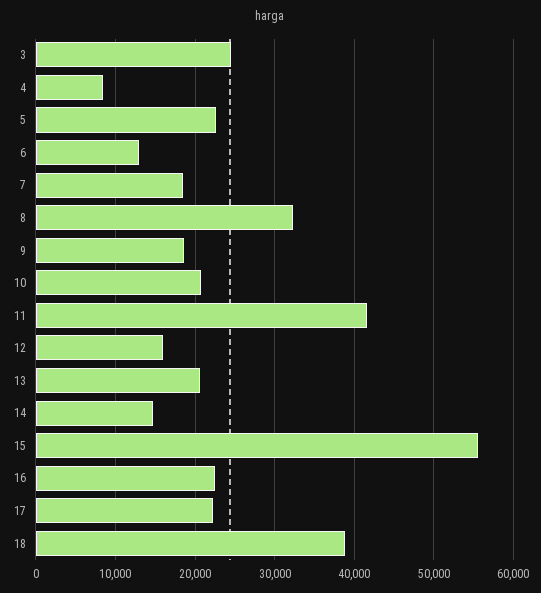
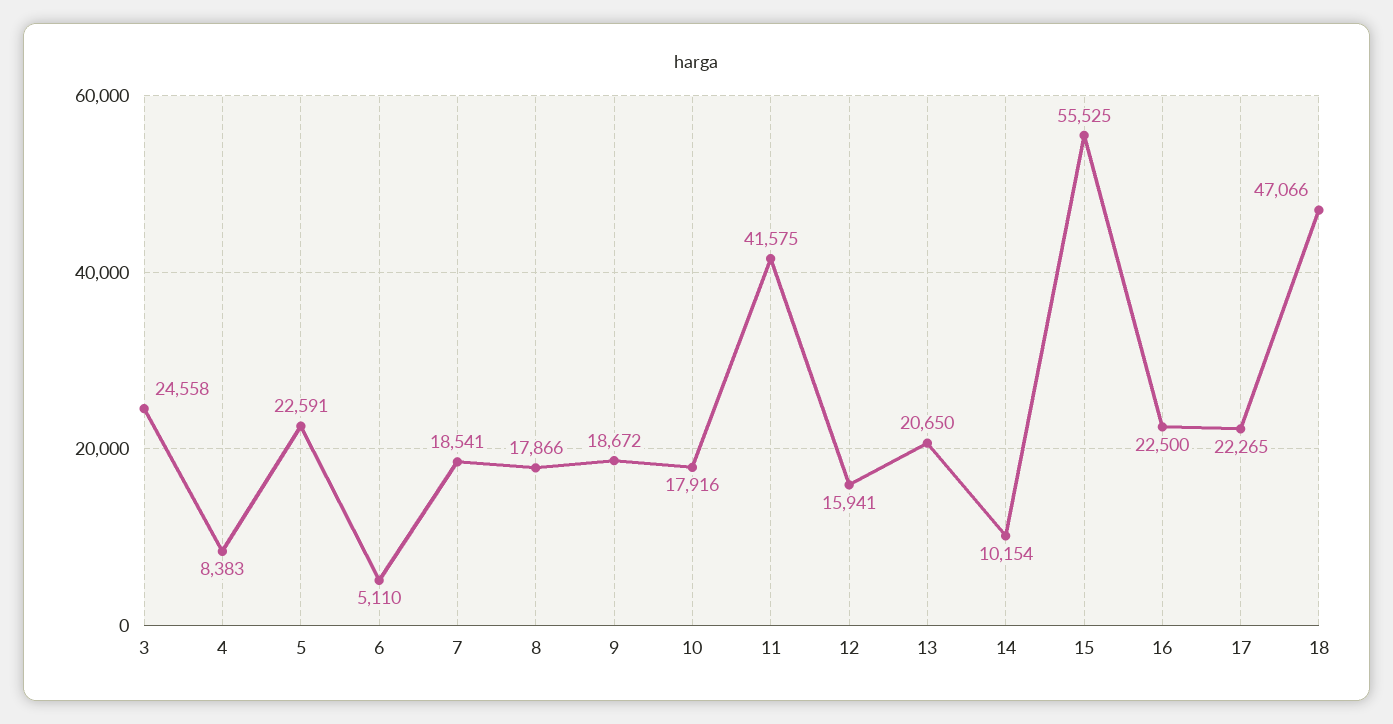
6: 13000 -> 5110
8: 32000 -> 17866
10: 21000 -> 17916
14: 15000 -> 10154
18: 39000 -> 47066

